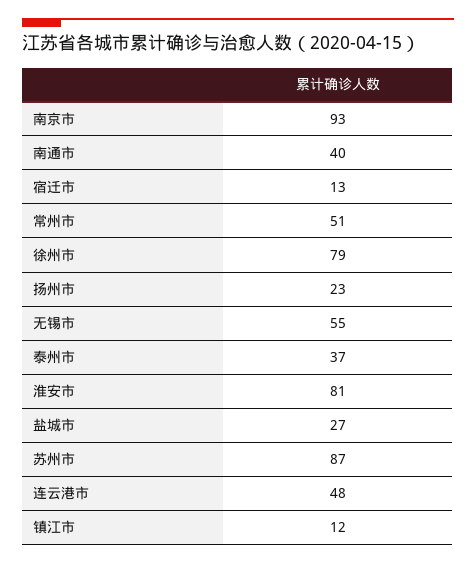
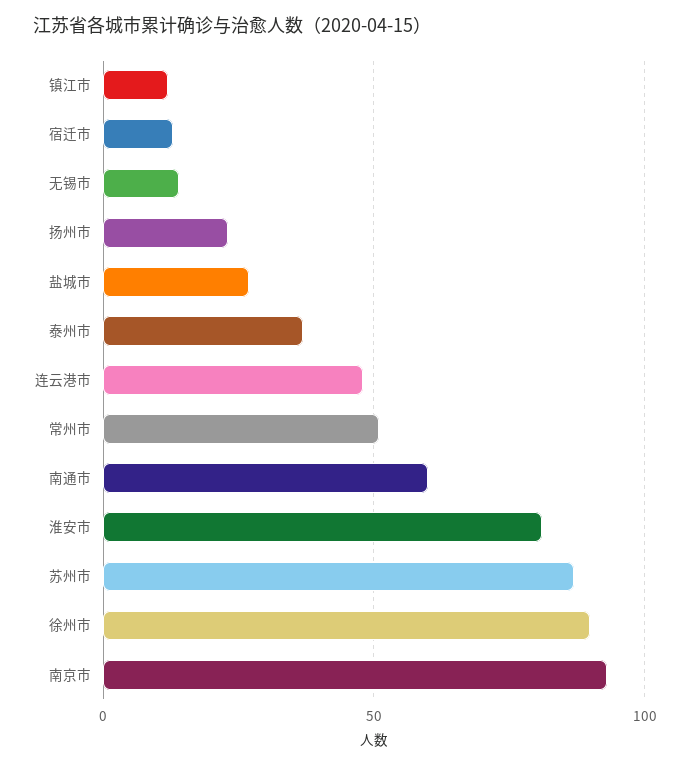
南通市: 40 -> 60
徐州市: 79 -> 90
无锡市: 55 -> 15

